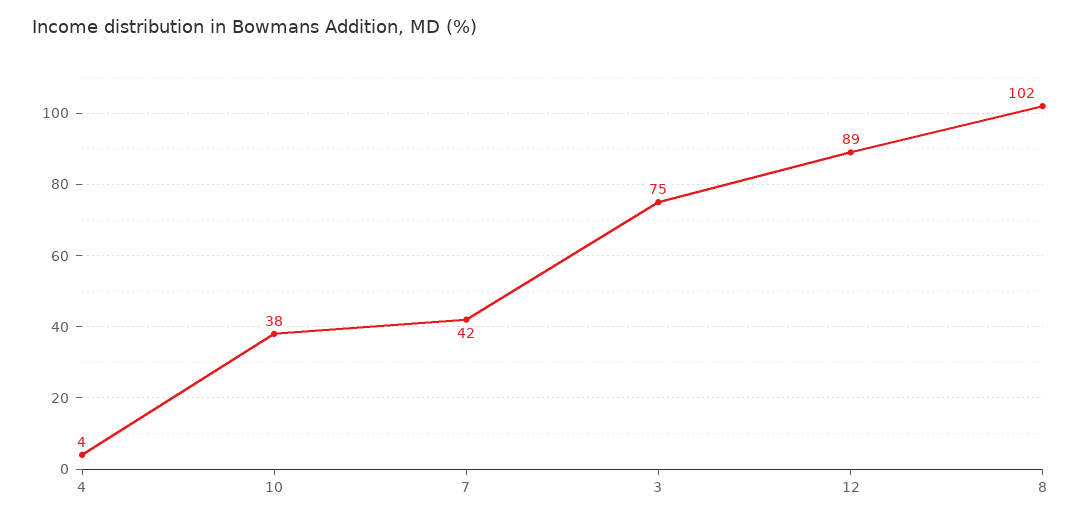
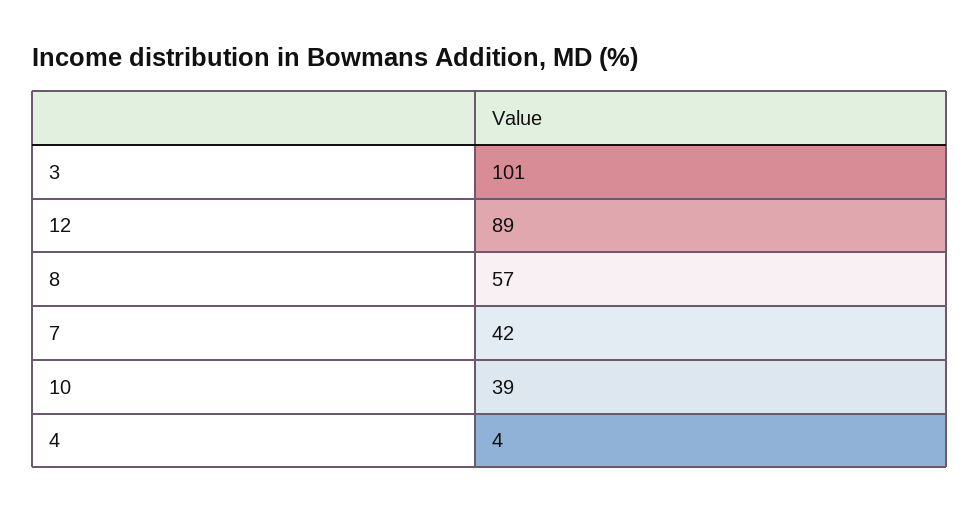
10: 38 -> 39
3: 75 -> 101
8: 102 -> 57

